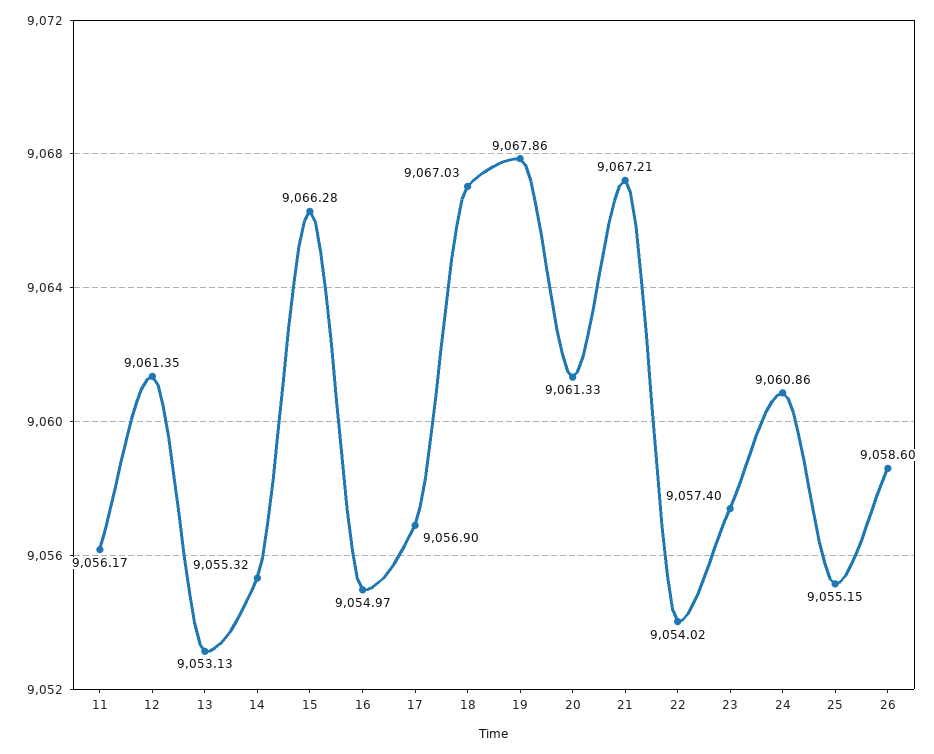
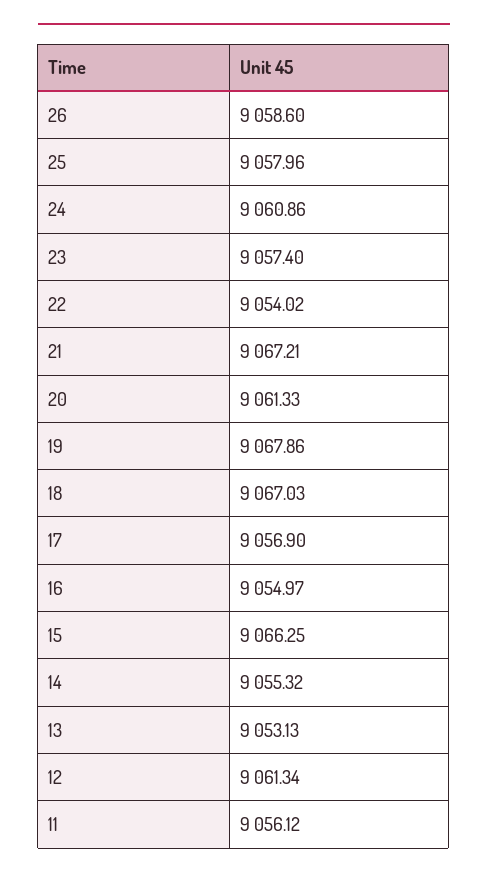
11: 9056.17 -> 9056.12
12: 9061.35 -> 9061.34
15: 9066.28 -> 9066.25
25: 9055.15 -> 9057.96

